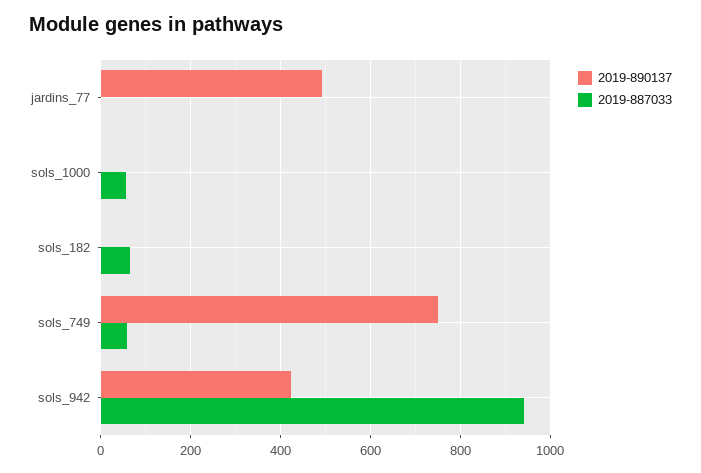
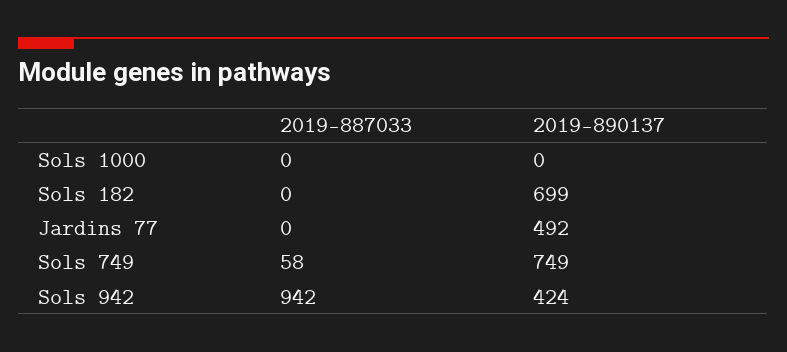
2019-887033, sols_1000: 60 -> 0
2019-890137, sols_182: 0 -> 699
2019-887033, sols_182: 60 -> 0

